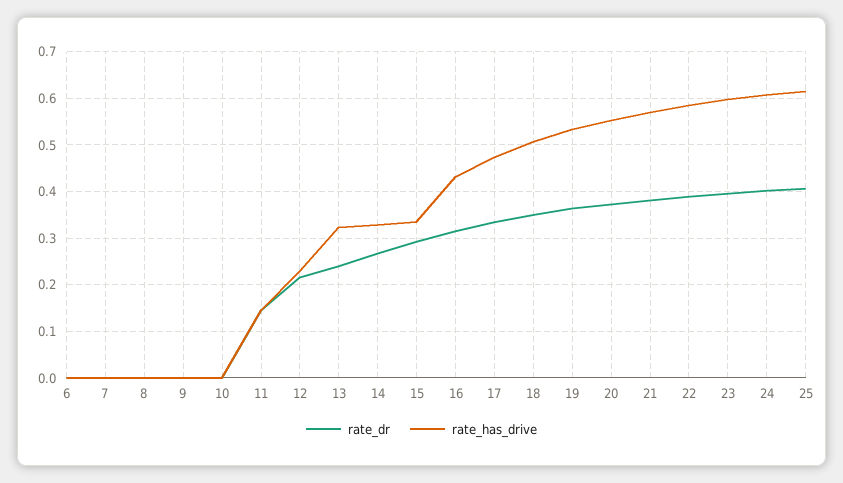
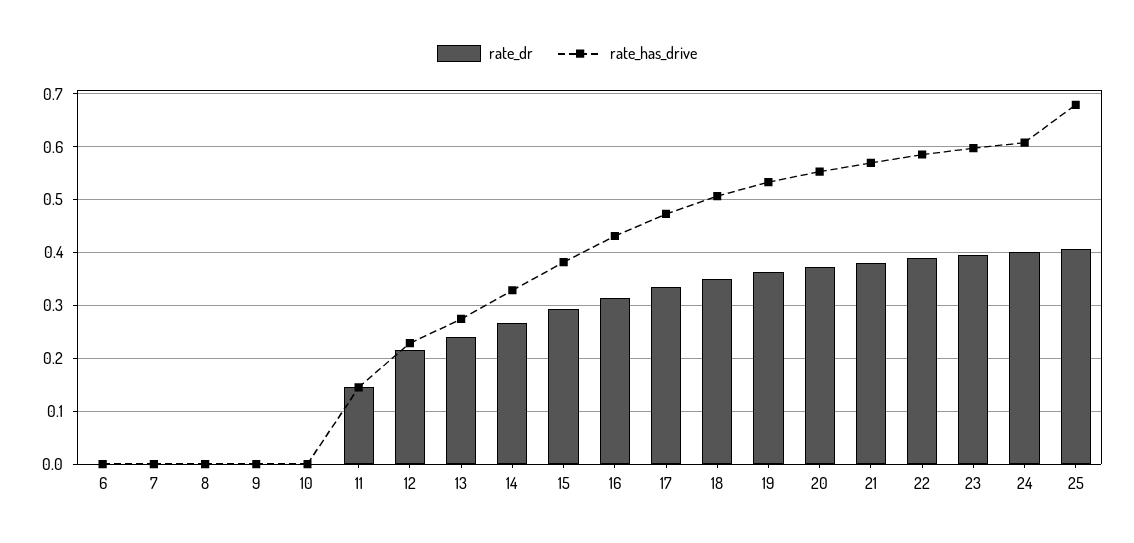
rate_has_drive, 13: 0.32 -> 0.28
rate_has_drive, 15: 0.34 -> 0.38
rate_has_drive, 25: 0.62 -> 0.68

